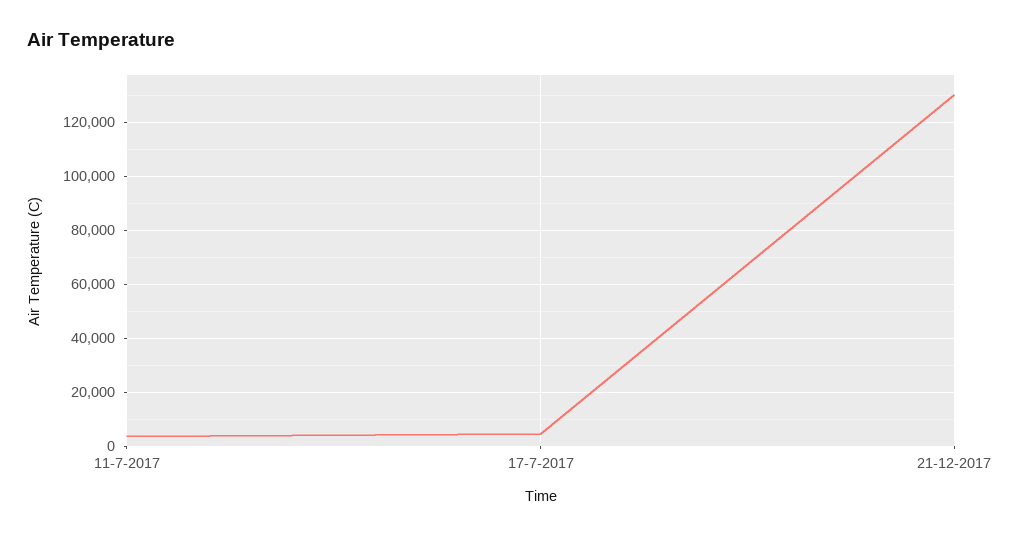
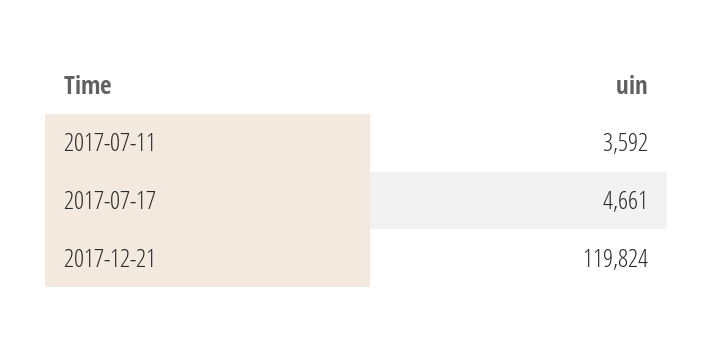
21-12-2017: 130000 -> 119824

